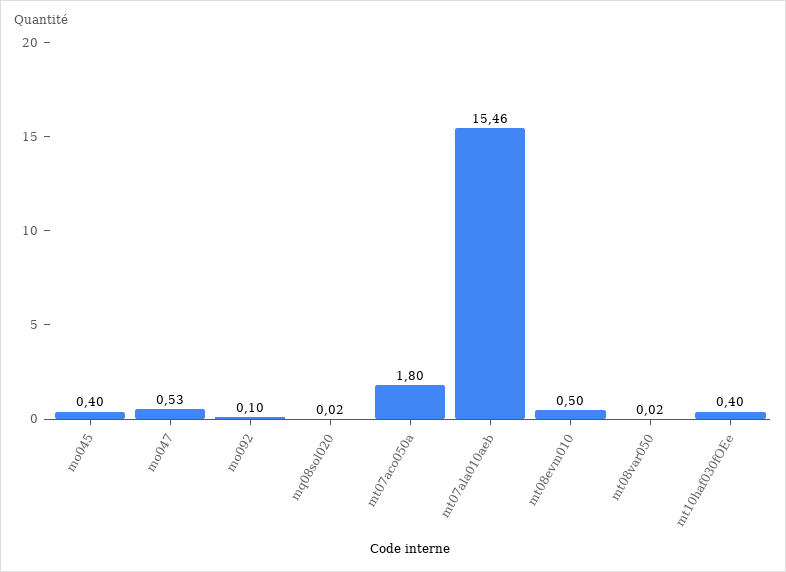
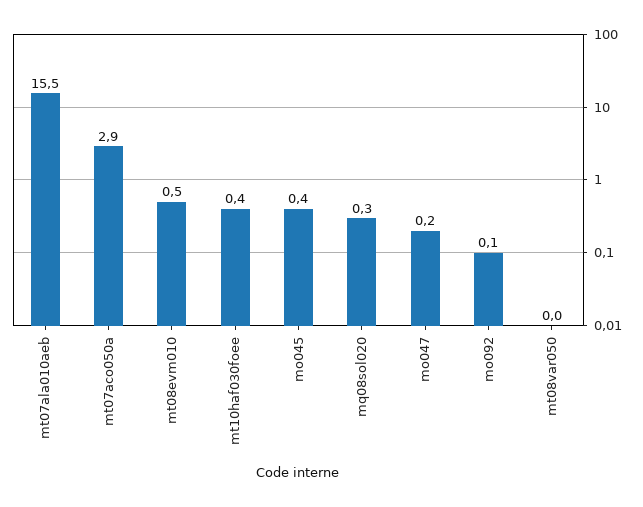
mo047: 0.53 -> 0.2
mq08sol020: 0.02 -> 0.3
mt07aco050a: 1.8 -> 2.9

